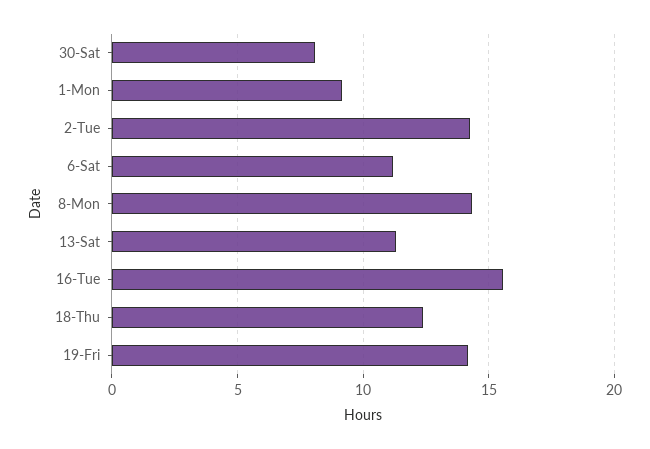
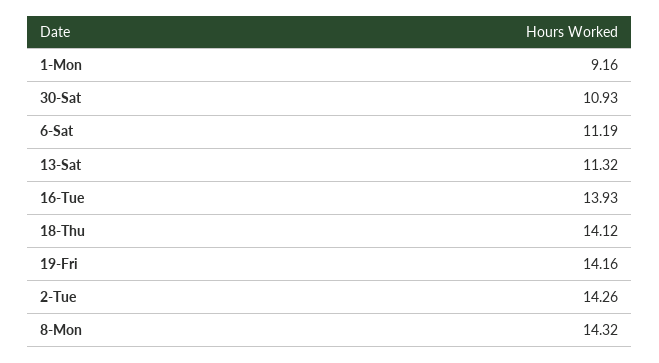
30-Sat: 8 -> 10.93
16-Tue: 15.5 -> 13.93
18-Thu: 12.5 -> 14.12

